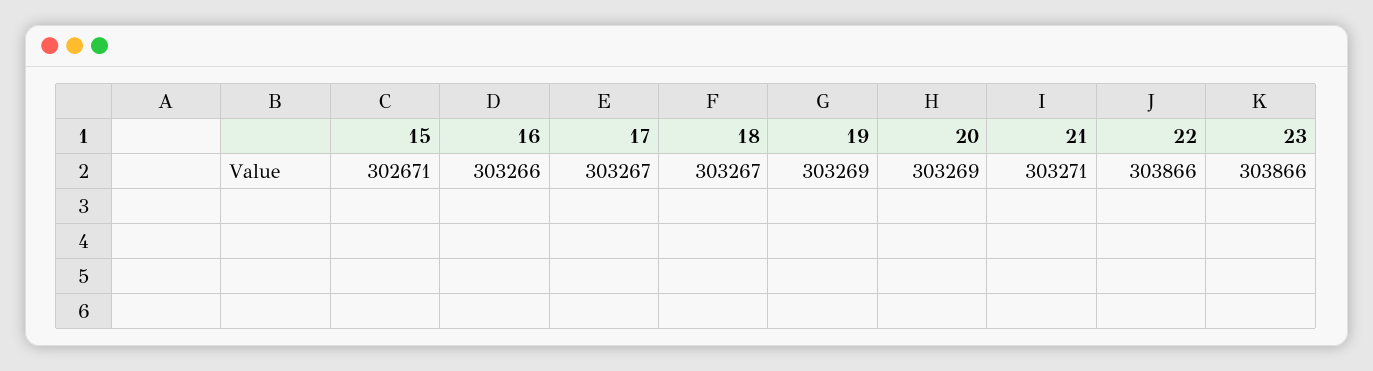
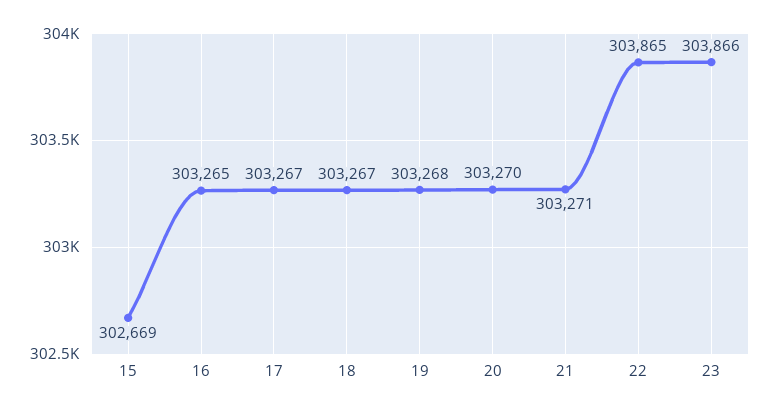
15: 302671 -> 302669
16: 303266 -> 303265
19: 303269 -> 303268
20: 303269 -> 303270
22: 303866 -> 303865

